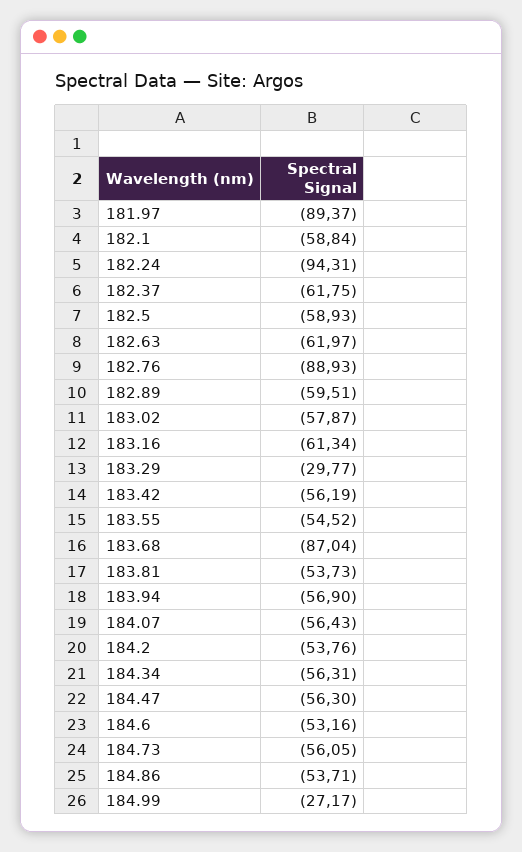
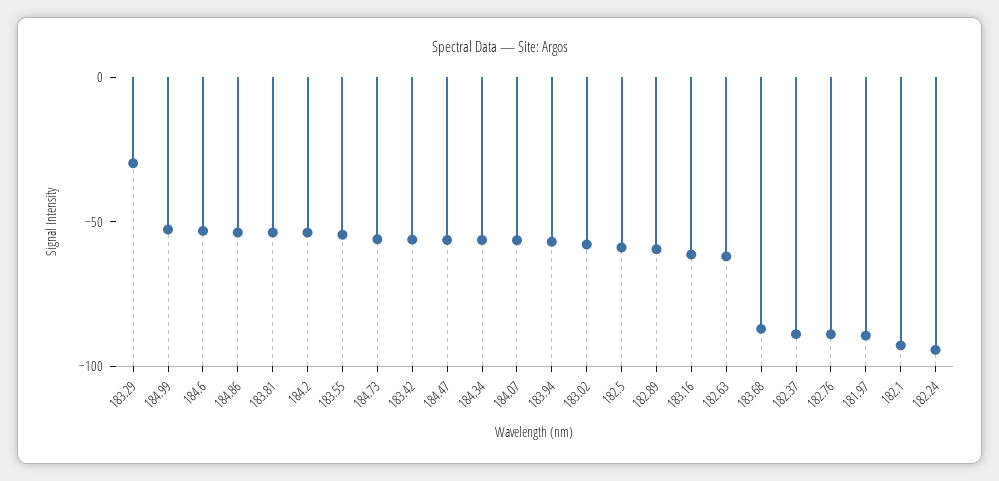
182.1: -58.84 -> -90
182.37: -61.75 -> -90
184.99: -27.17 -> -50

